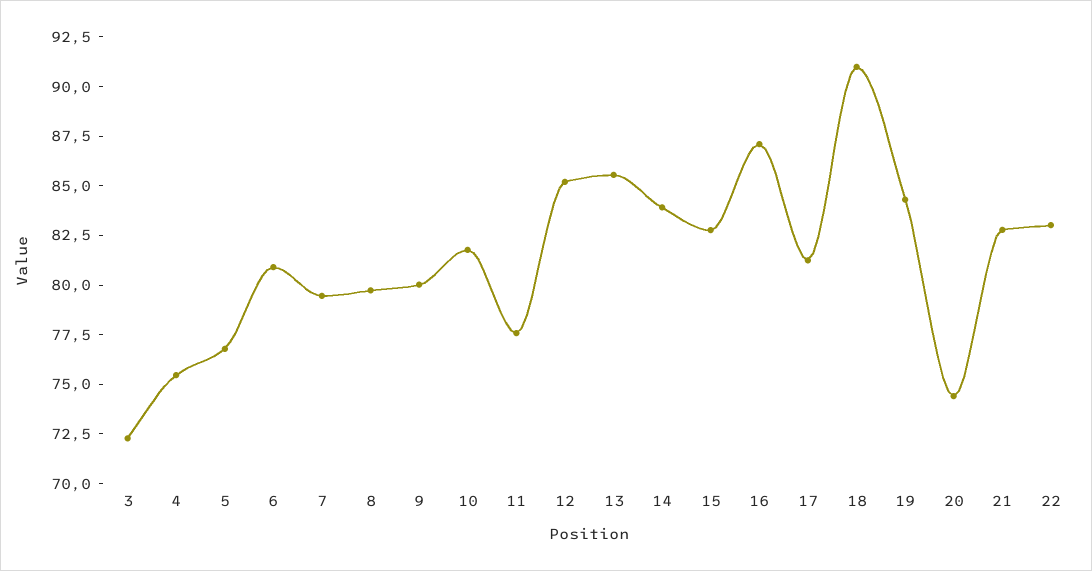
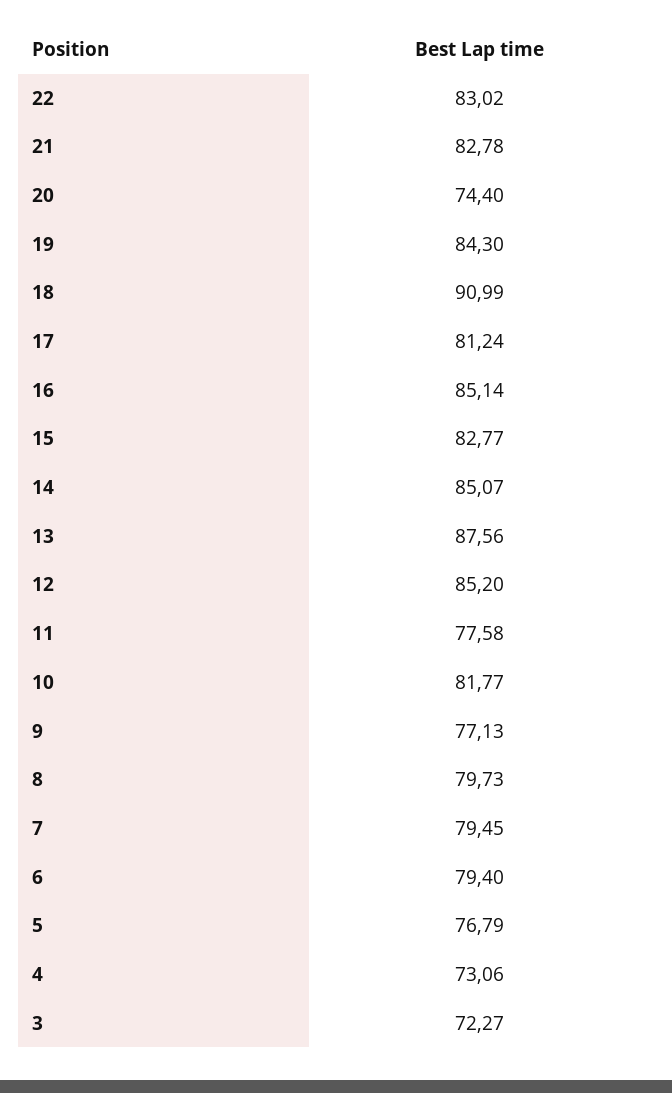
4: 75.5 -> 73.06
6: 81 -> 79.4
9: 80 -> 77.13
13: 85.5 -> 87.56
14: 84 -> 85.07
16: 87 -> 85.14

